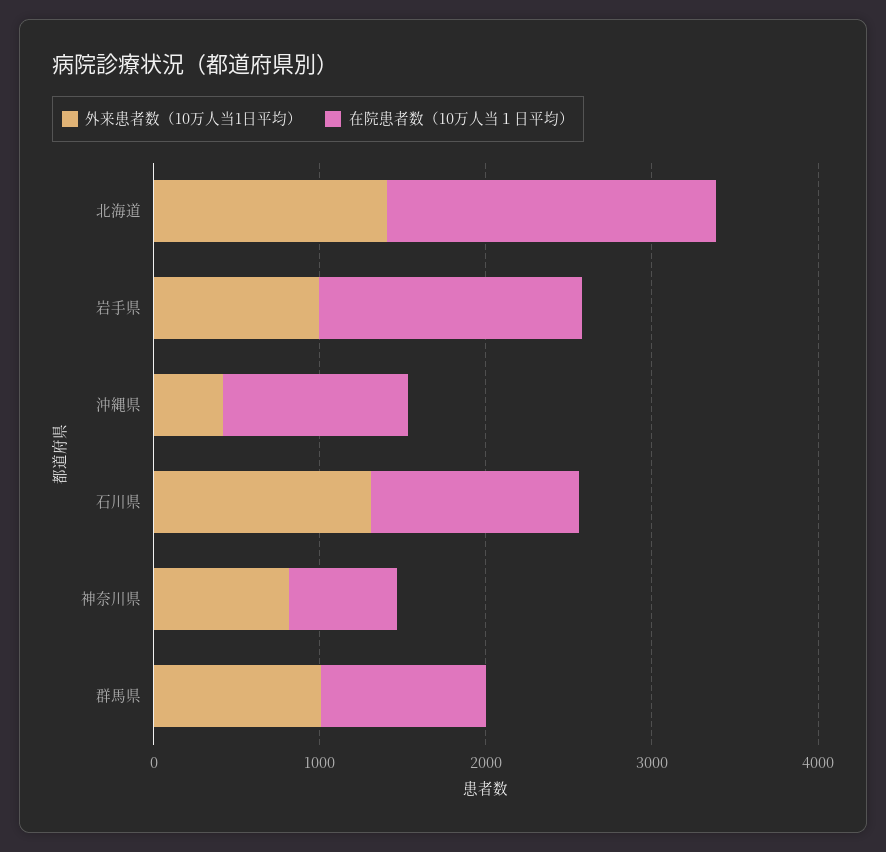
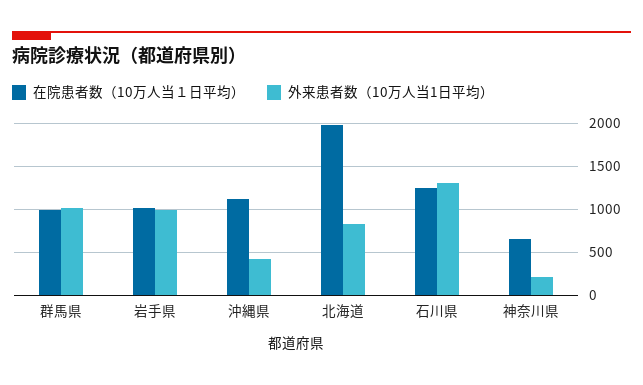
外来患者数（10万人当1日平均）, 北海道: 1400 -> 800
在院患者数（10万人当１日平均）, 岩手県: 1600 -> 1000
外来患者数（10万人当1日平均）, 神奈川県: 800 -> 200

